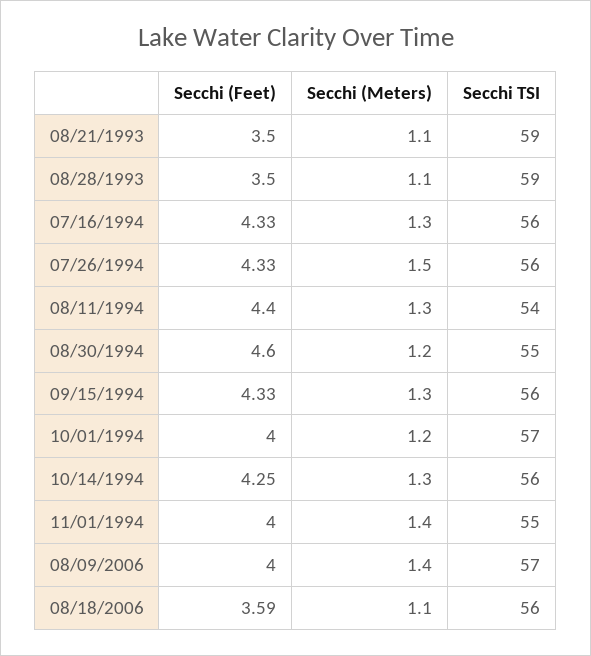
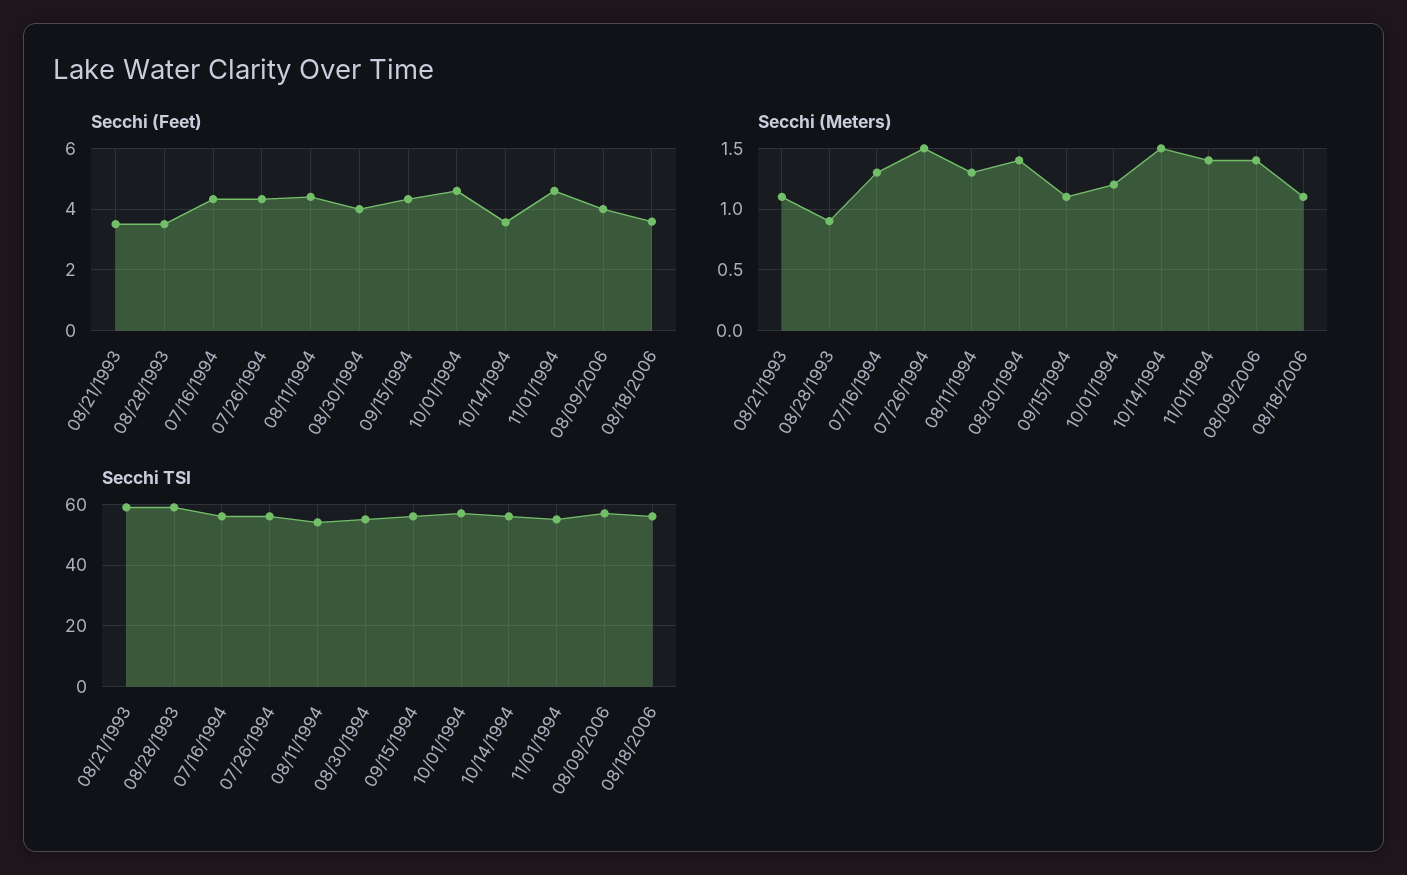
Secchi (Meters), 08/28/1993: 1.1 -> 0.9
Secchi (Feet), 08/30/1994: 4.6 -> 4
Secchi (Meters), 08/30/1994: 1.2 -> 1.4
Secchi (Meters), 09/15/1994: 1.3 -> 1.1
Secchi (Feet), 10/01/1994: 4 -> 4.6
Secchi (Feet), 10/14/1994: 4.25 -> 3.6
Secchi (Meters), 10/14/1994: 1.3 -> 1.5
Secchi (Feet), 11/01/1994: 4 -> 4.6

